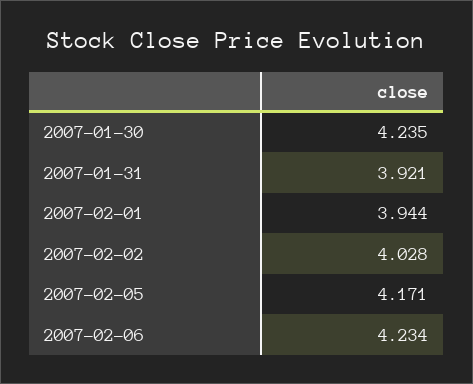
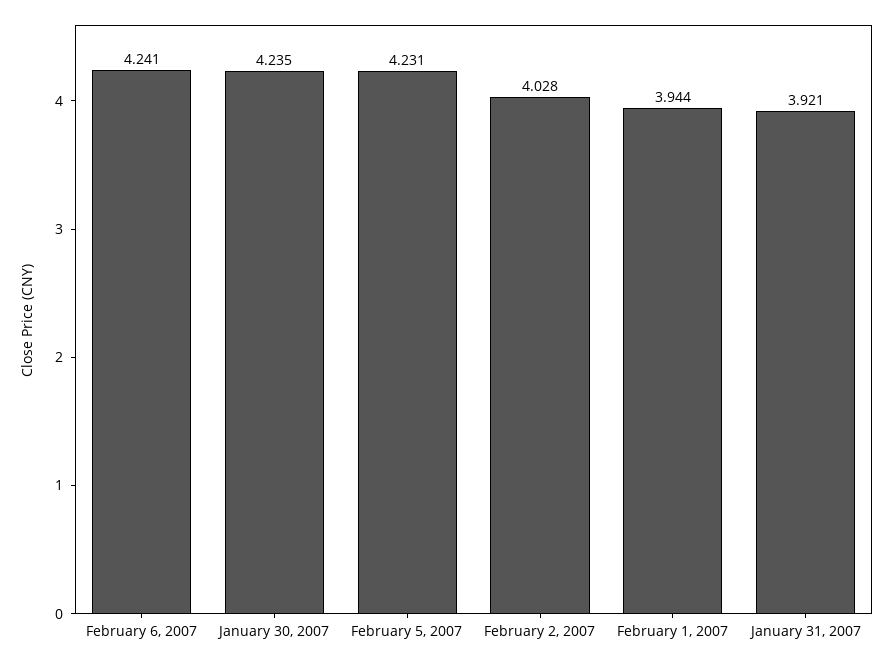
2007-02-05: 4.171 -> 4.231
2007-02-06: 4.234 -> 4.241

